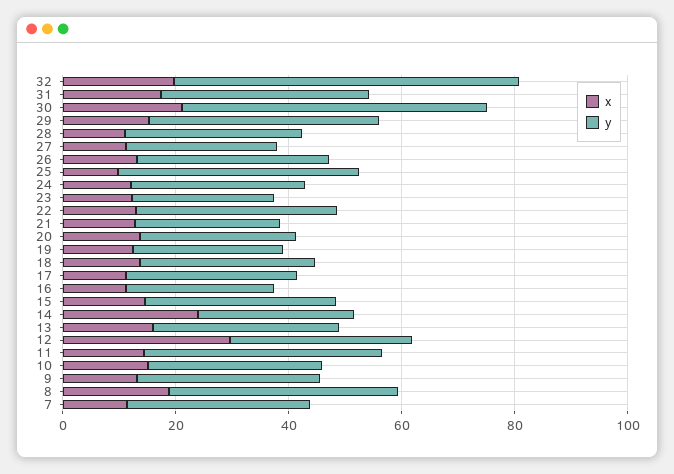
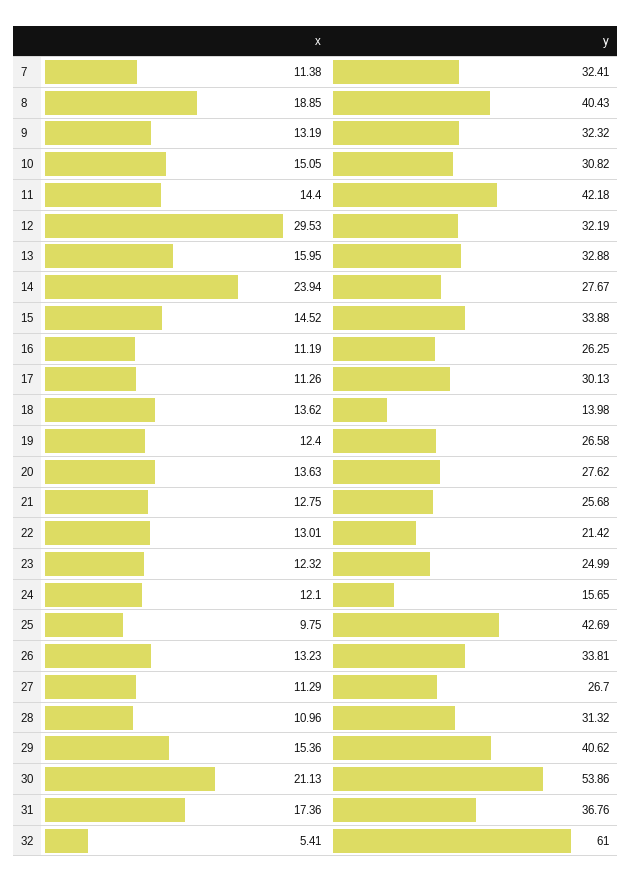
x, 32: 20 -> 5.41
y, 24: 30 -> 15.65
y, 22: 35 -> 21.42
y, 18: 30 -> 13.98

